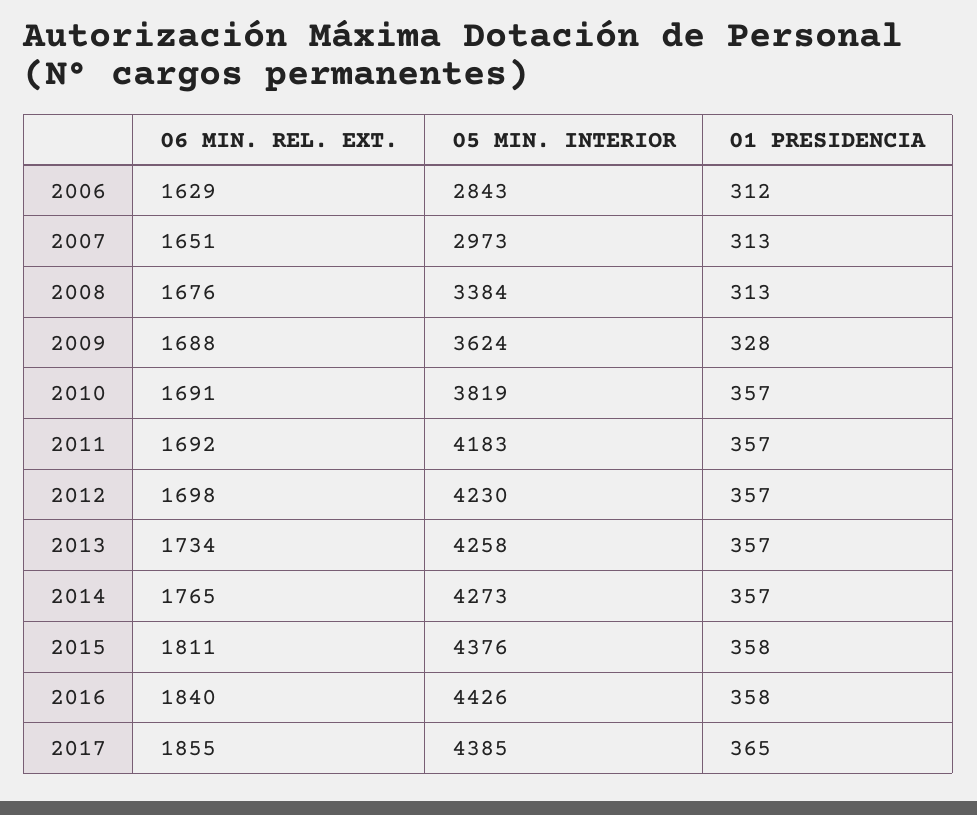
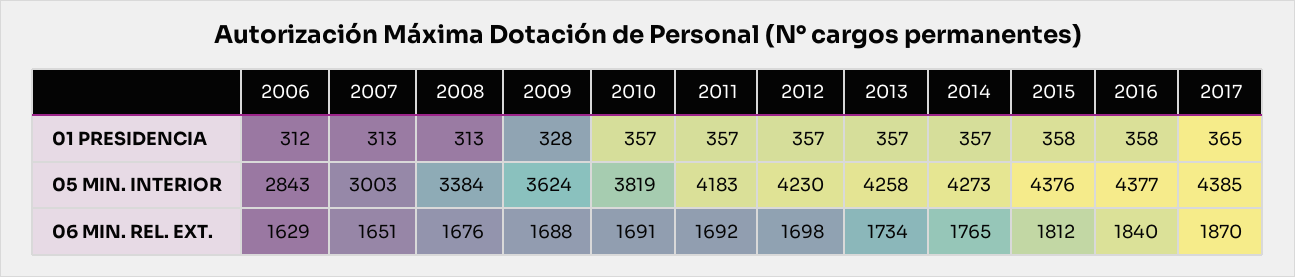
05 MIN. INTERIOR, 2007: 2973 -> 3003
06 MIN. REL. EXT., 2015: 1811 -> 1812
05 MIN. INTERIOR, 2016: 4426 -> 4377
06 MIN. REL. EXT., 2017: 1855 -> 1870

